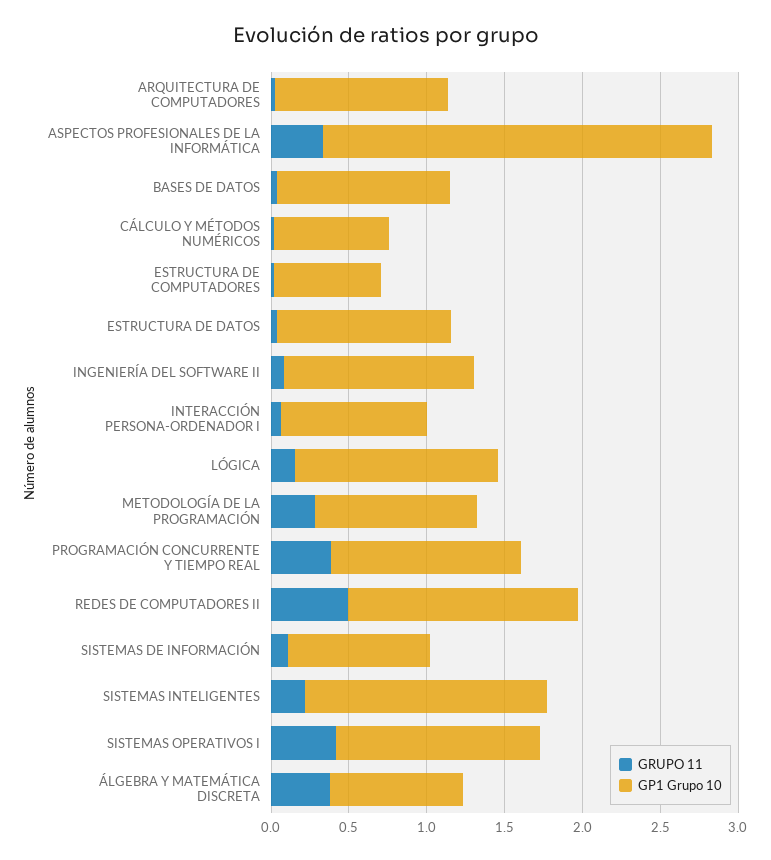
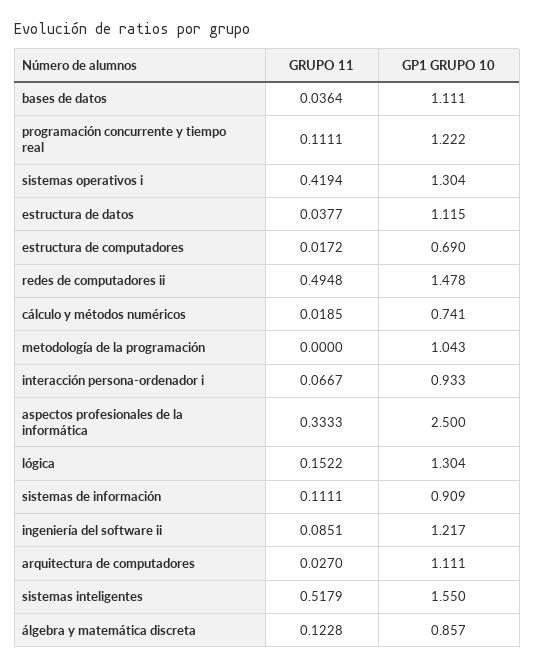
GRUPO 11, METODOLOGÍA DE LA PROGRAMACIÓN: 0.3 -> 0
GRUPO 11, PROGRAMACIÓN CONCURRENTE Y TIEMPO REAL: 0.4 -> 0.1111
GRUPO 11, SISTEMAS INTELIGENTES: 0.2 -> 0.5179
GRUPO 11, ÁLGEBRA Y MATEMÁTICA DISCRETA: 0.4 -> 0.1228

